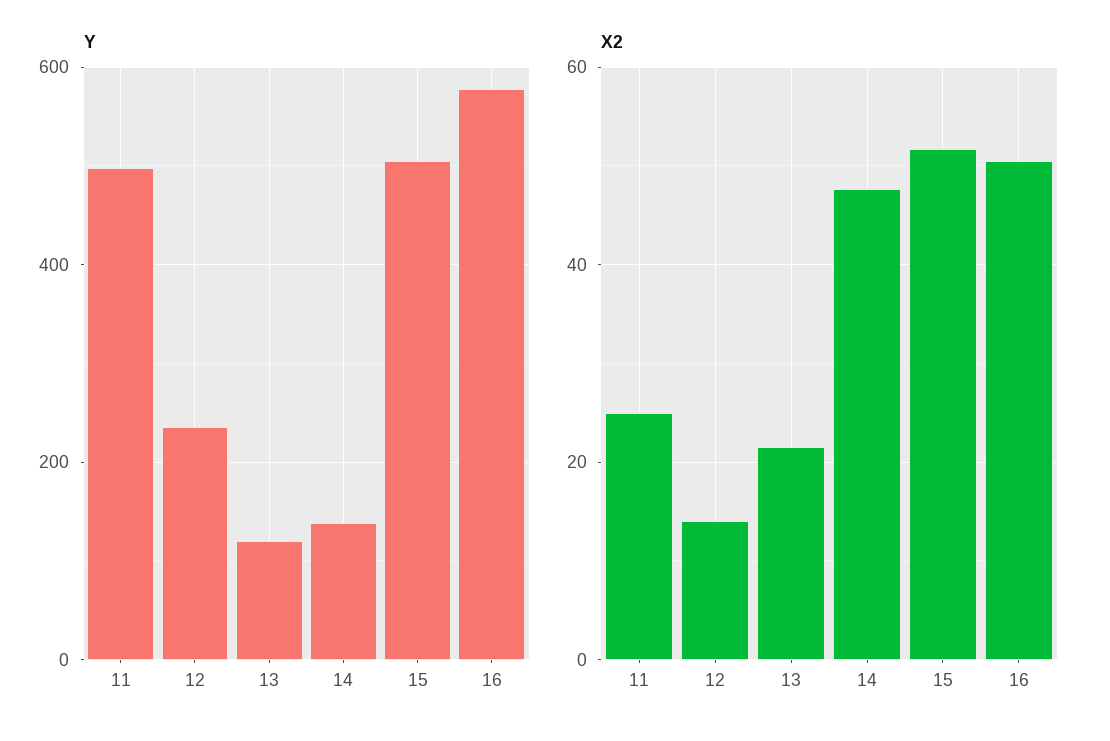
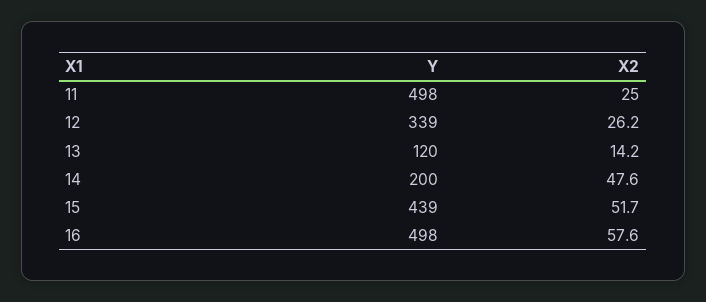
Y, 12: 240 -> 339
Y, 14: 140 -> 200
Y, 15: 500 -> 439
Y, 16: 580 -> 498
X2, 12: 14 -> 26.2
X2, 13: 22 -> 14.2
X2, 16: 50 -> 57.6

